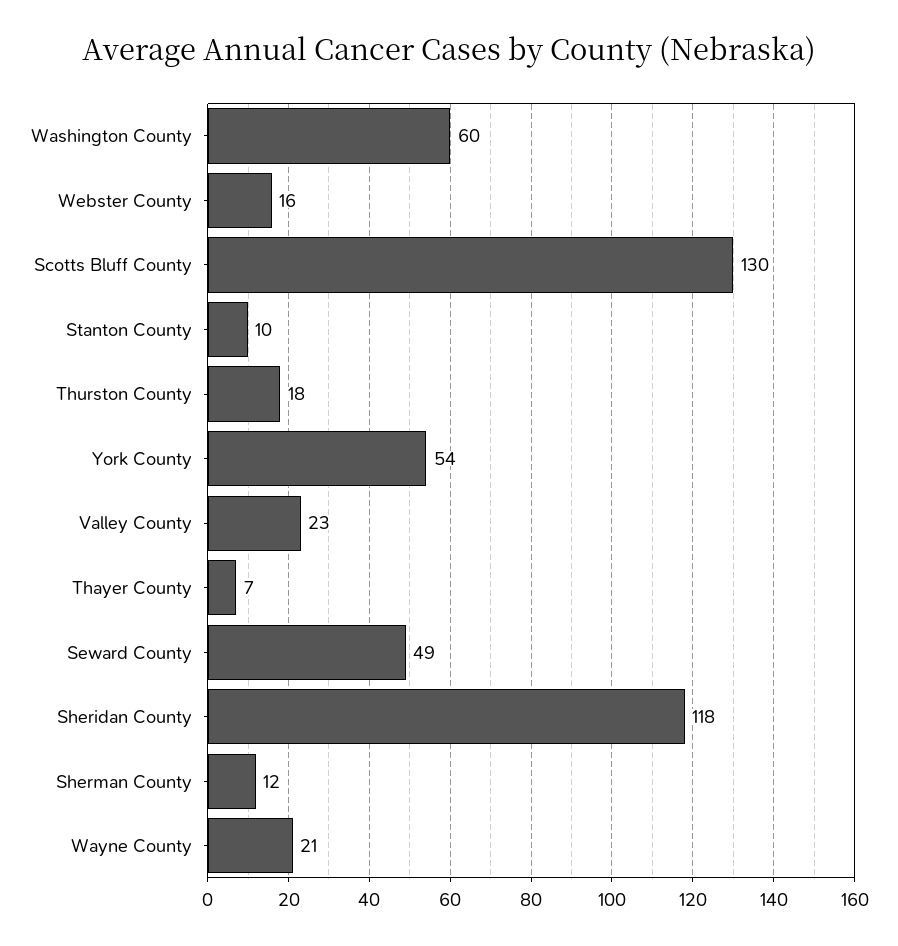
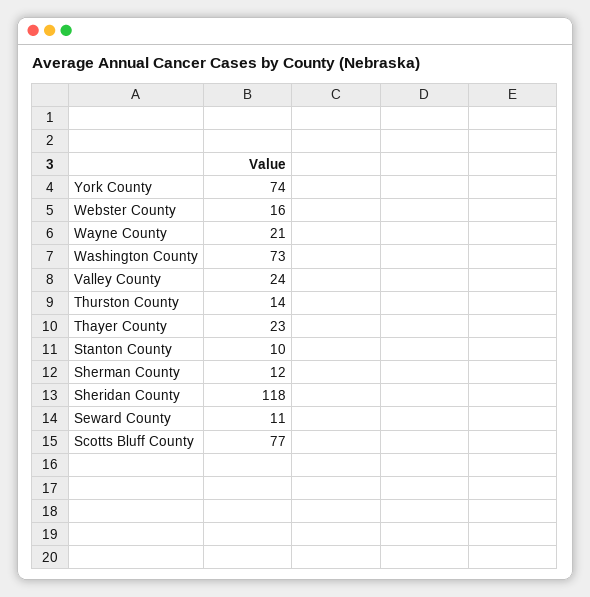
Washington County: 60 -> 73
Scotts Bluff County: 130 -> 77
Thurston County: 18 -> 14
York County: 54 -> 74
Valley County: 23 -> 24
Thayer County: 7 -> 23
Seward County: 49 -> 11

